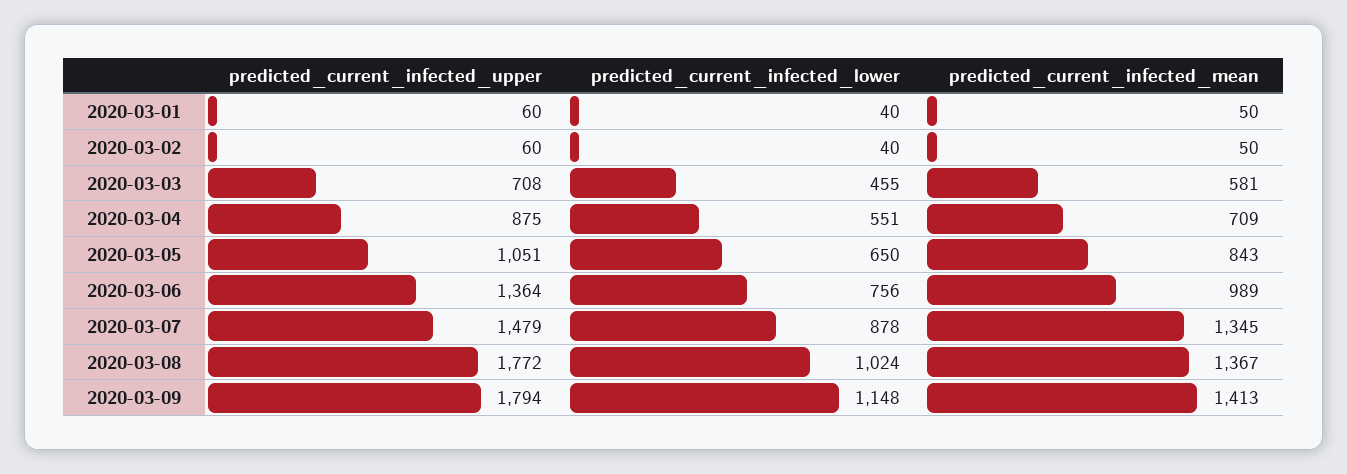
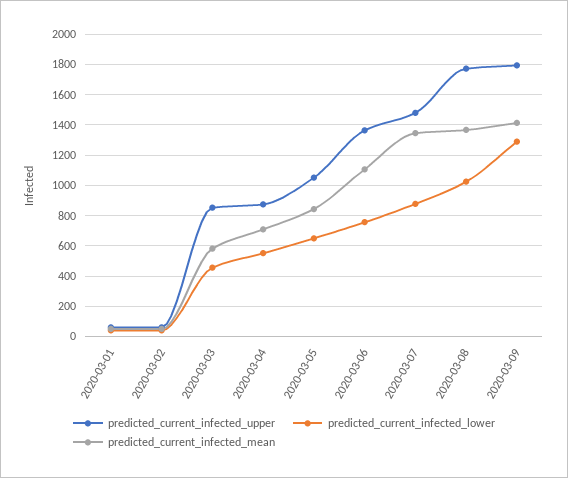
predicted_current_infected_upper, 2020-03-03: 708 -> 850
predicted_current_infected_mean, 2020-03-06: 989 -> 1100
predicted_current_infected_lower, 2020-03-09: 1148 -> 1300

